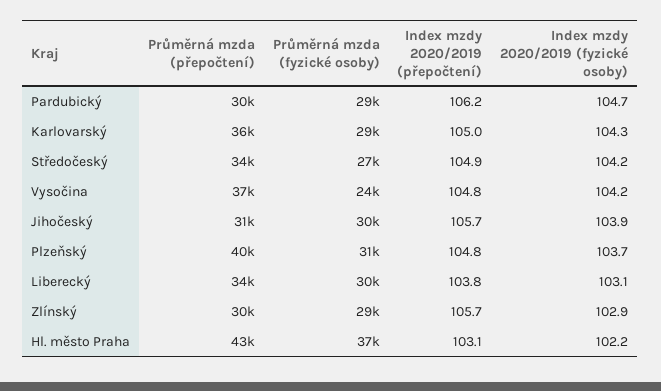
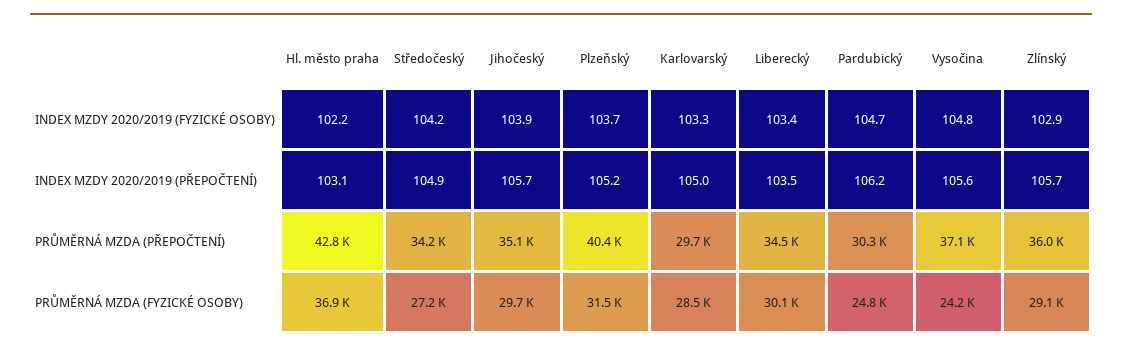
Průměrná mzda (fyzické osoby), Pardubický: 29000 -> 24800
Průměrná mzda (přepočtení), Karlovarský: 36000 -> 29700
Index mzdy 2020/2019 (fyzické osoby), Karlovarský: 104.3 -> 103.3
Index mzdy 2020/2019 (přepočtení), Vysočina: 104.8 -> 105.6
Index mzdy 2020/2019 (fyzické osoby), Vysočina: 104.2 -> 104.8
Průměrná mzda (přepočtení), Jihočeský: 31000 -> 35100
Index mzdy 2020/2019 (přepočtení), Plzeňský: 104.8 -> 105.2
Index mzdy 2020/2019 (přepočtení), Liberecký: 103.8 -> 103.5
Index mzdy 2020/2019 (fyzické osoby), Liberecký: 103.1 -> 103.4
Průměrná mzda (přepočtení), Zlínský: 30000 -> 36000

